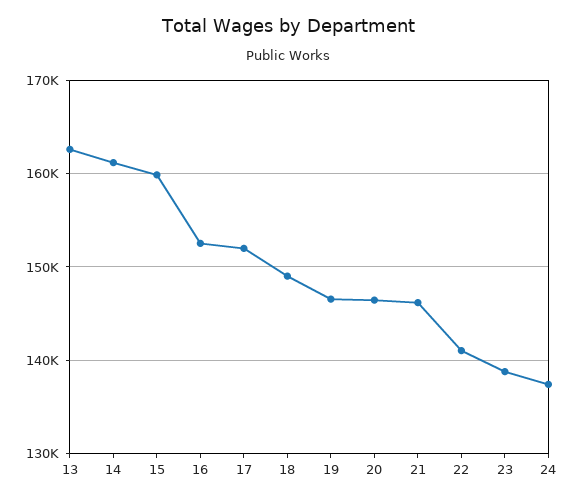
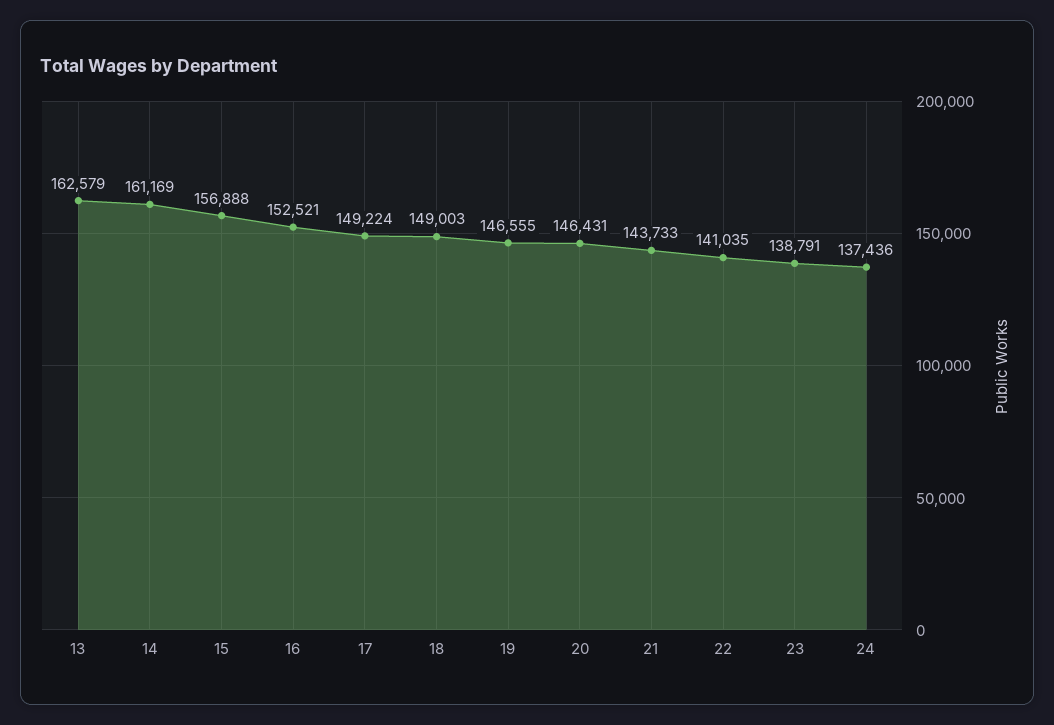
15: 160000 -> 156888
17: 152000 -> 149224
21: 146000 -> 143733

